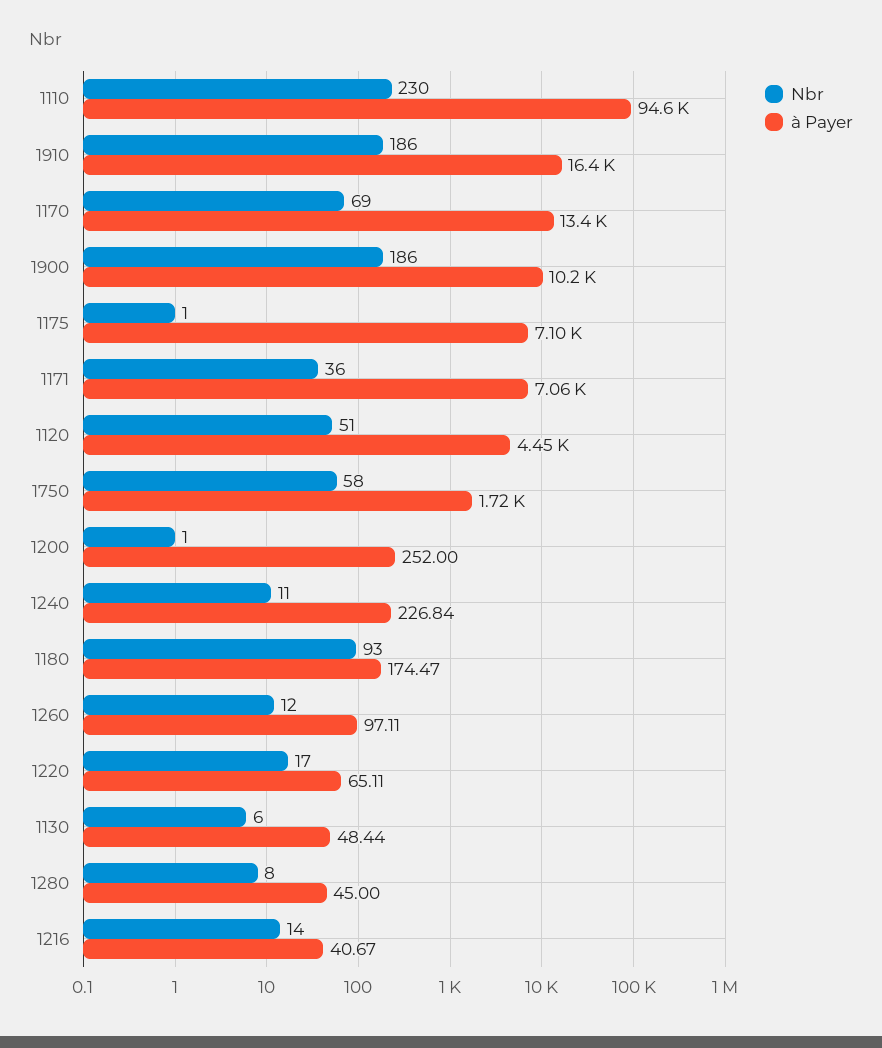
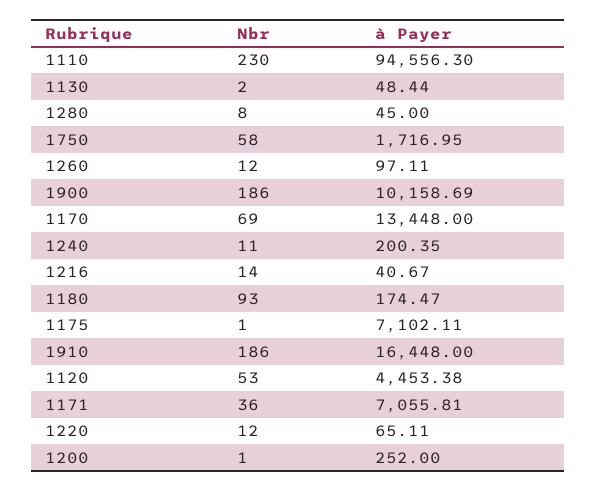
Nbr, 1120: 51 -> 53
à Payer, 1240: 226.84 -> 200.35
Nbr, 1220: 17 -> 12
Nbr, 1130: 6 -> 2

